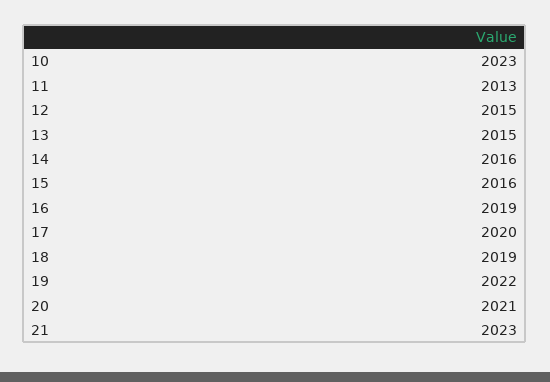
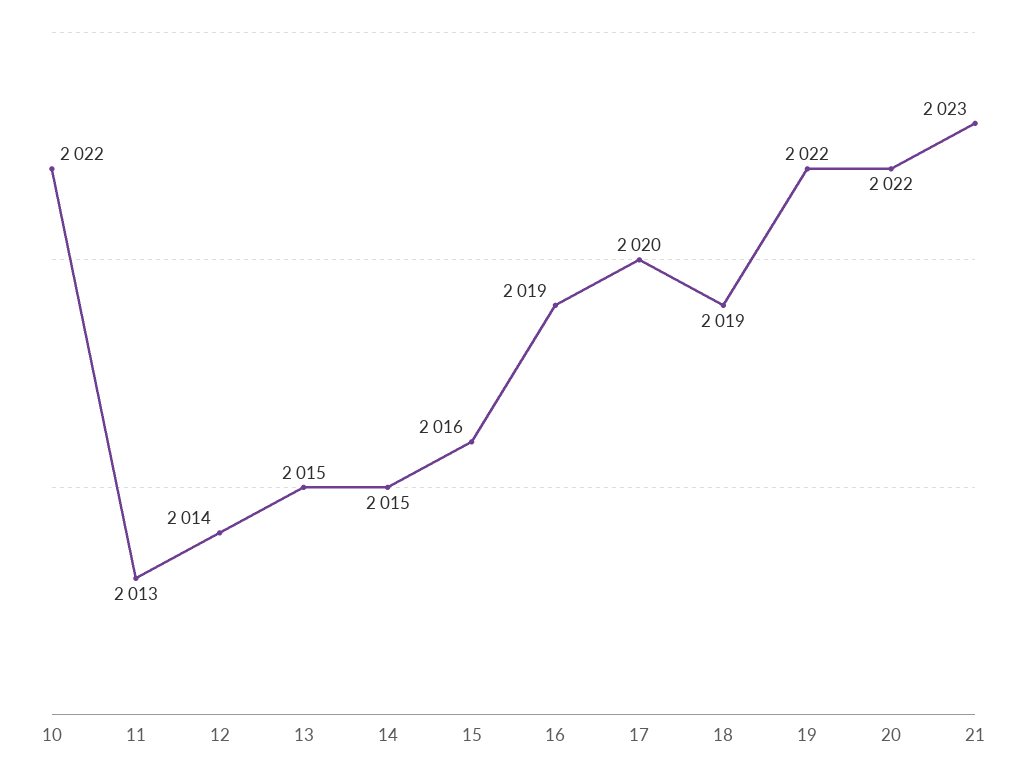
10: 2023 -> 2022
12: 2015 -> 2014
14: 2016 -> 2015
20: 2021 -> 2022

